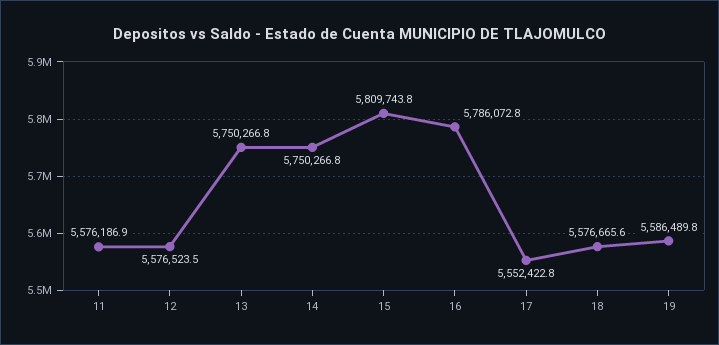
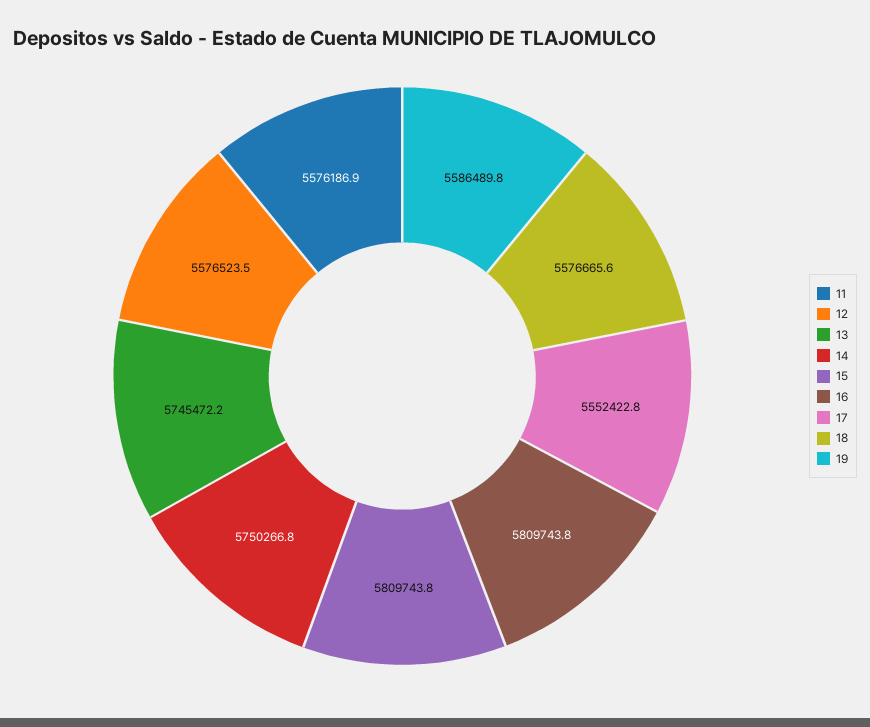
13: 5750266.8 -> 5745472.2
16: 5786072.8 -> 5809743.8

